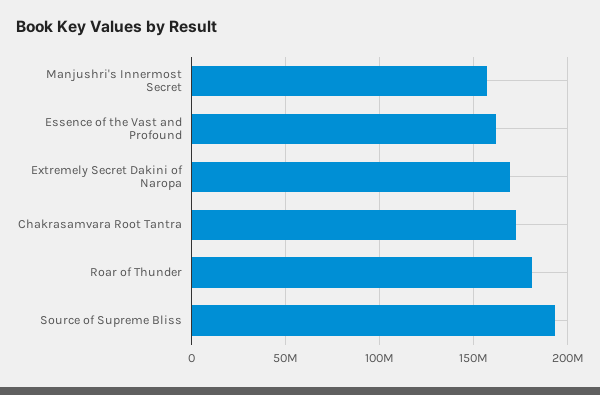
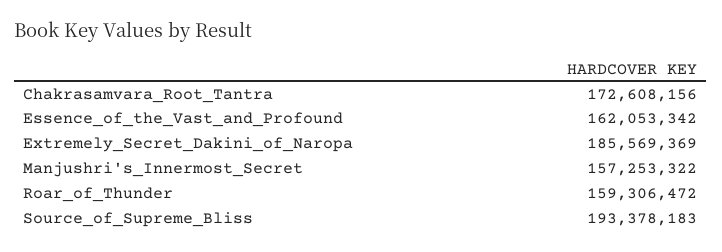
Extremely Secret Dakini of Naropa: 170000000 -> 185569369
Roar of Thunder: 180000000 -> 159306472

